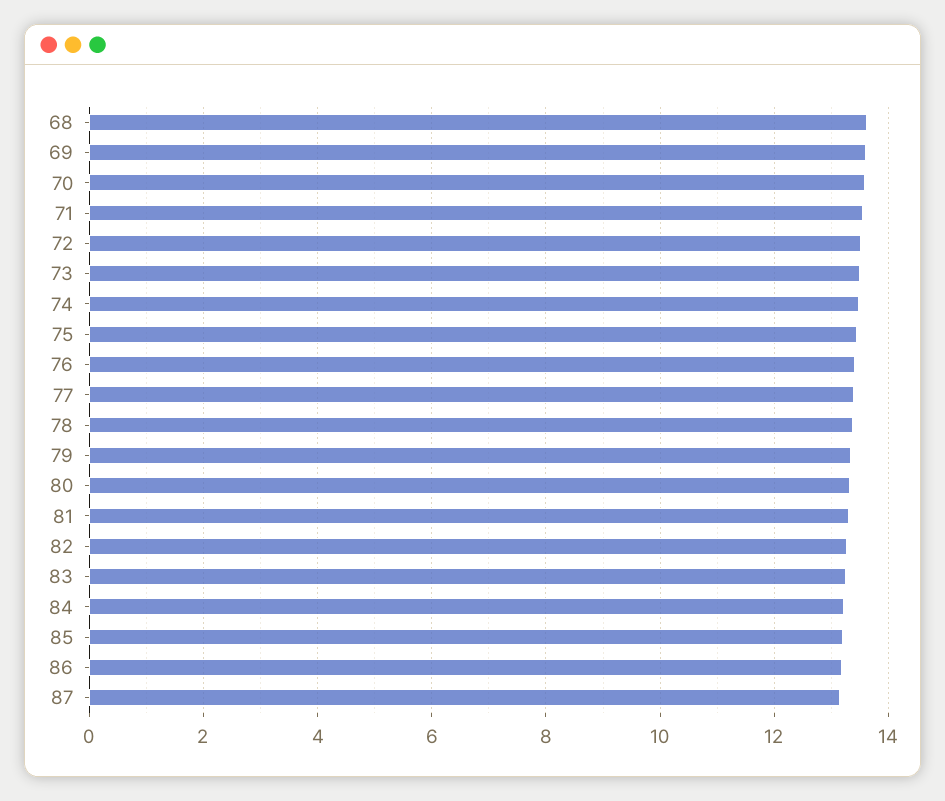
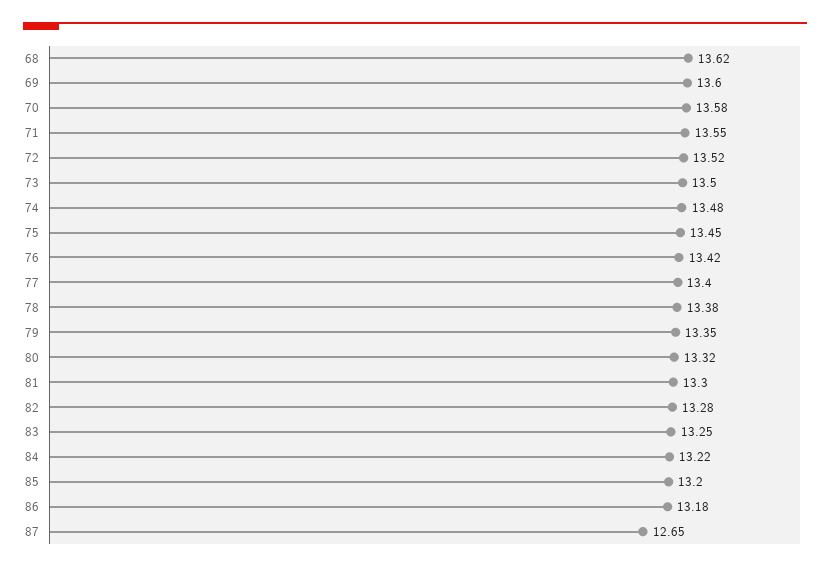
87: 13.2 -> 12.65

